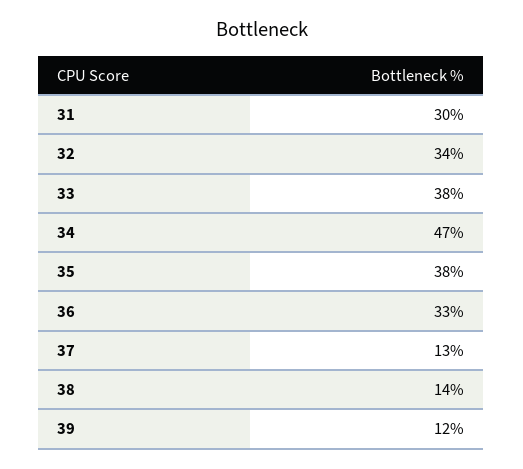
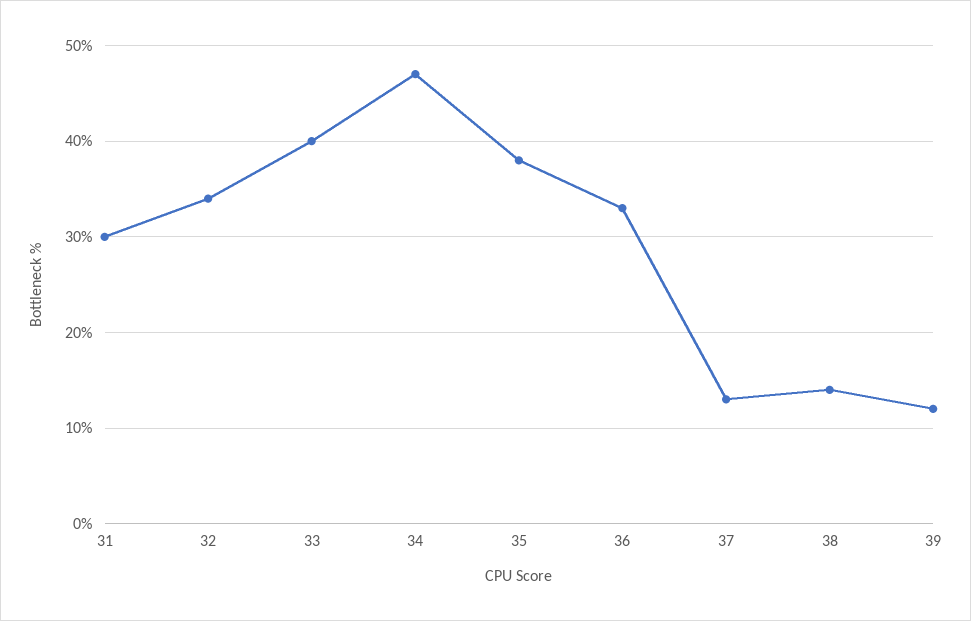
33: 38 -> 40

